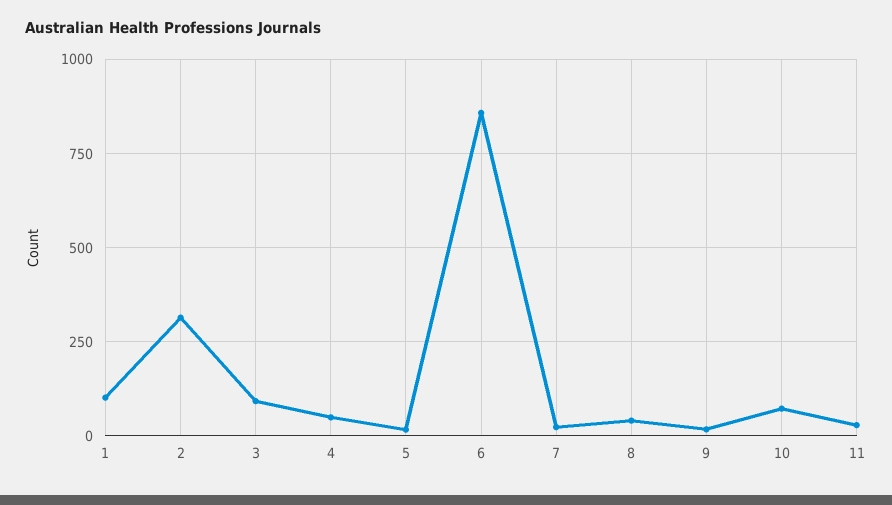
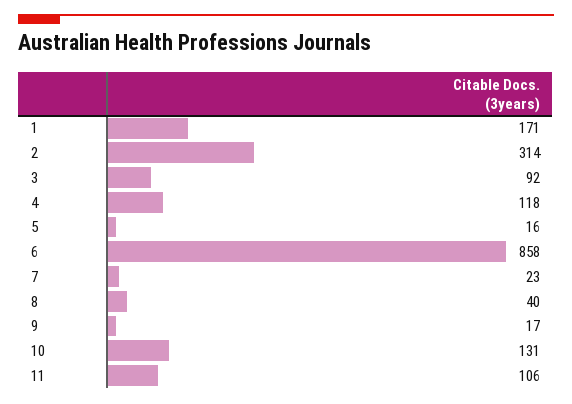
1: 100 -> 171
4: 50 -> 118
10: 75 -> 131
11: 25 -> 106

